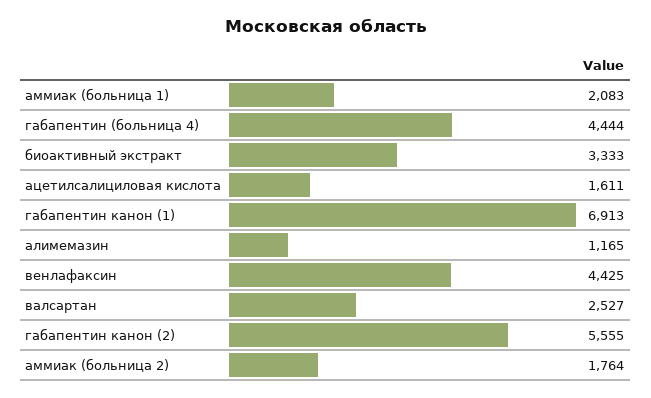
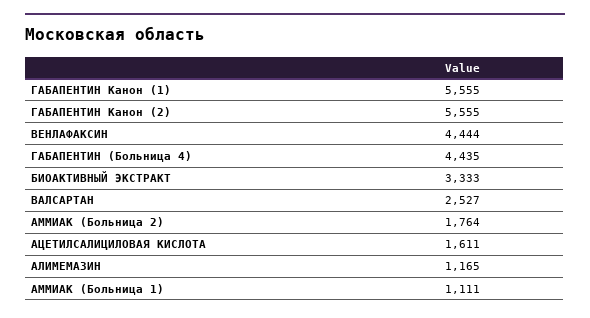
аммиак (больница 1): 2083 -> 1111
габапентин (больница 4): 4444 -> 4435
габапентин канон (1): 6913 -> 5555
венлафаксин: 4425 -> 4444

